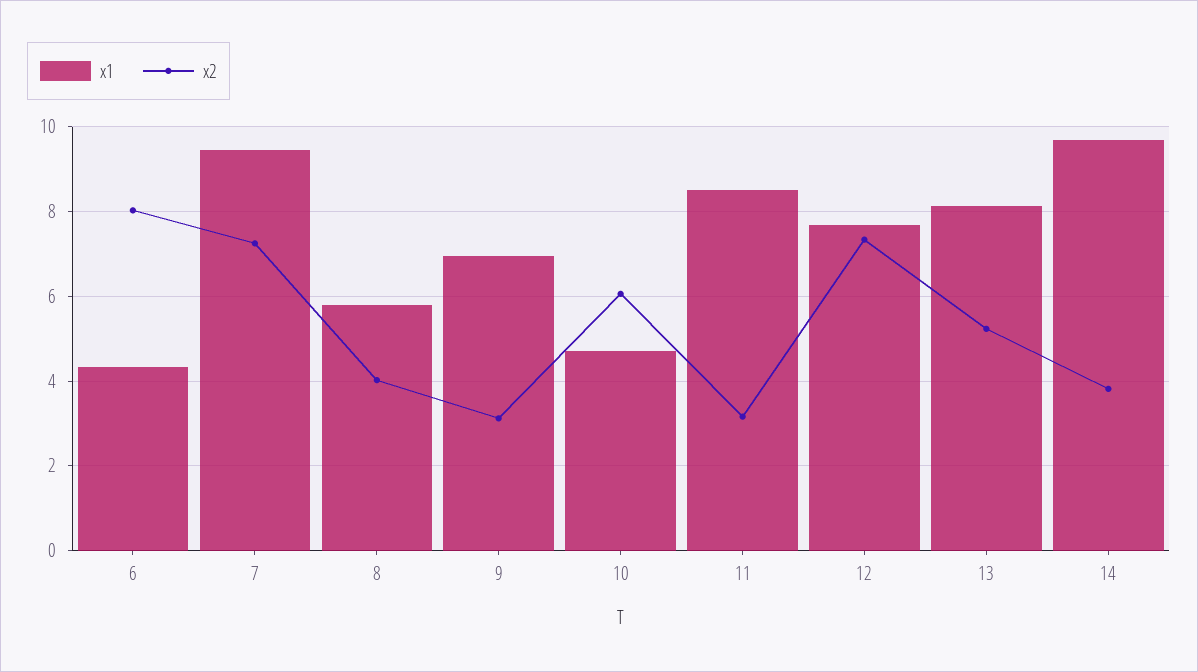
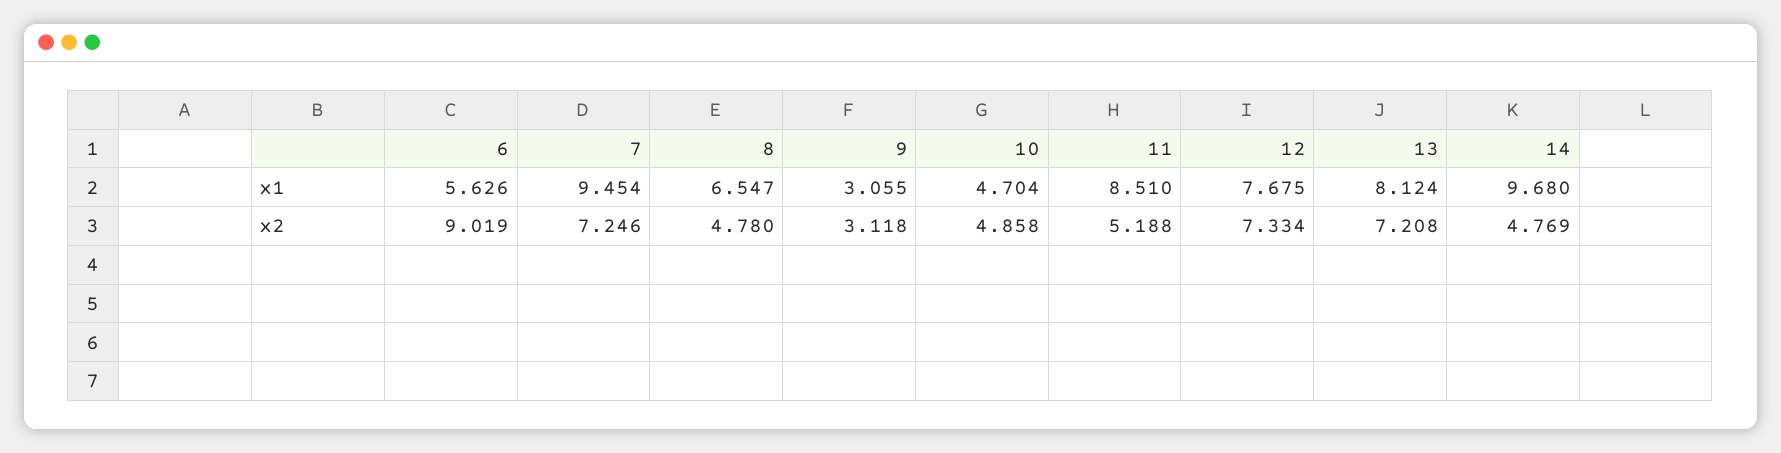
x1, 6: 4.4 -> 5.626
x2, 6: 8 -> 9.019
x1, 8: 5.8 -> 6.547
x2, 8: 4 -> 4.78
x1, 9: 7 -> 3.055
x2, 10: 6 -> 4.858
x2, 11: 3.2 -> 5.188
x2, 13: 5.2 -> 7.208
x2, 14: 3.8 -> 4.769

